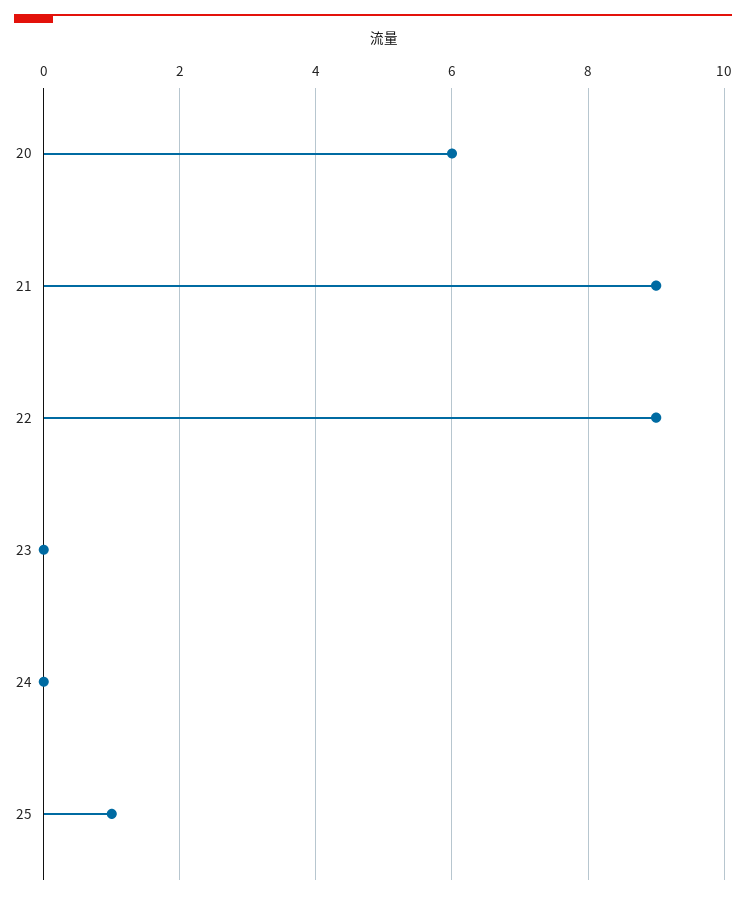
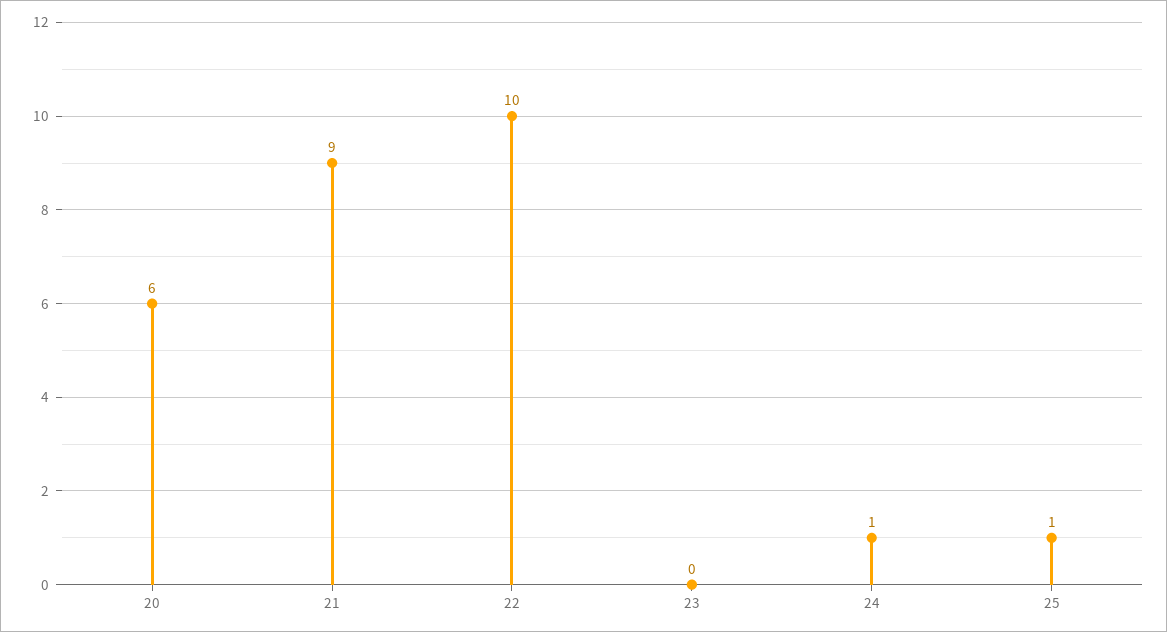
22: 9 -> 10
24: 0 -> 1

